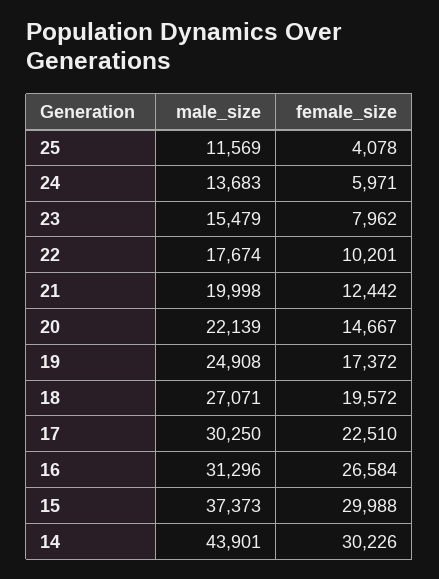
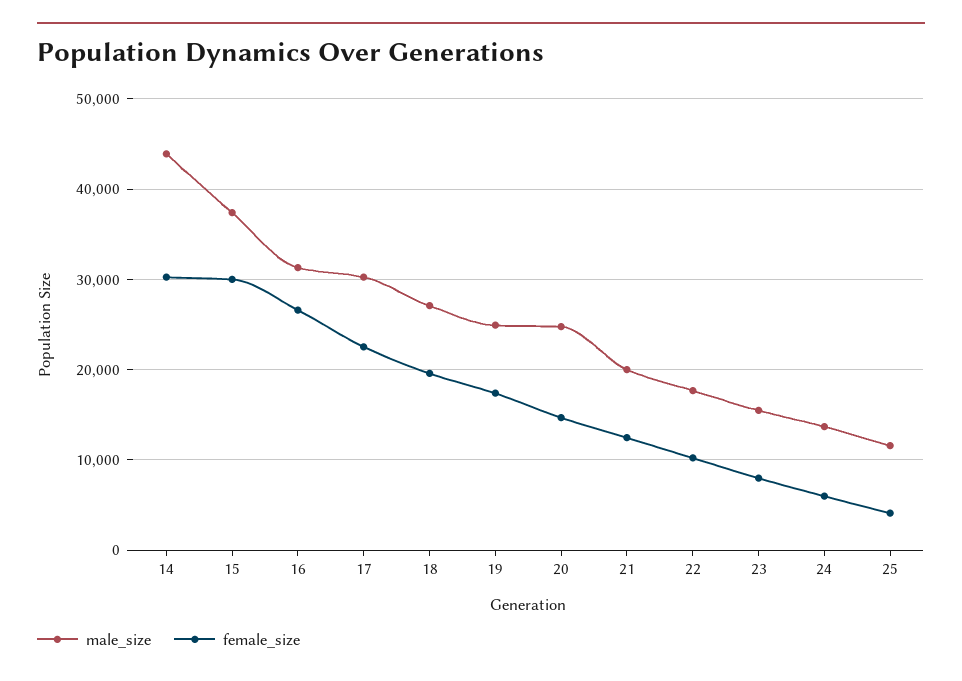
male_size, 20: 22139 -> 25000

